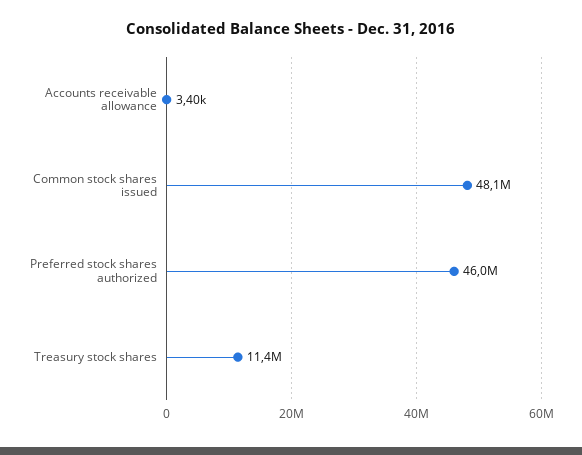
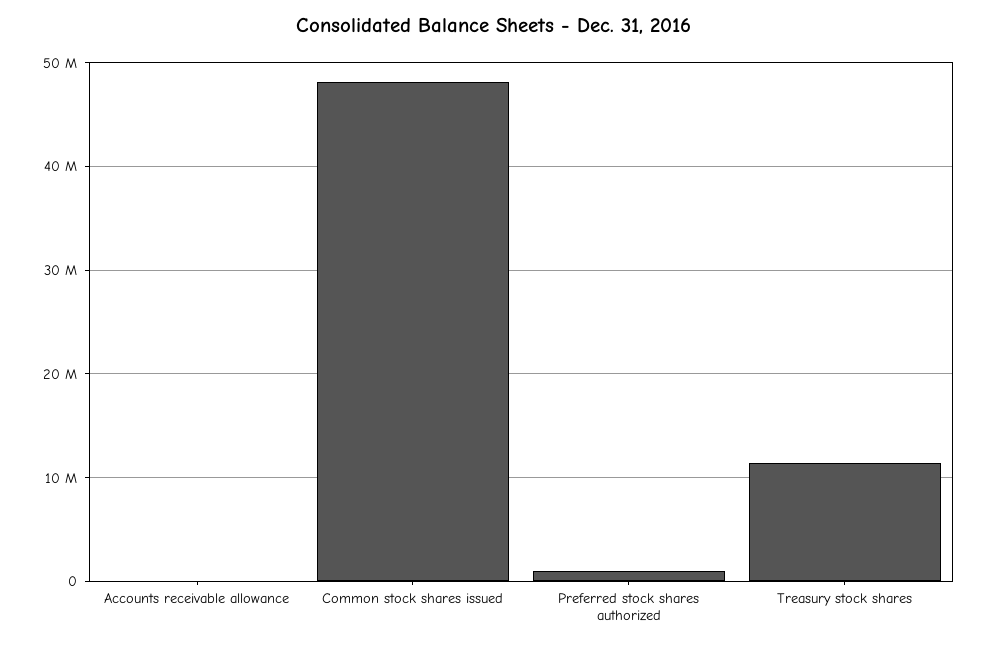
Preferred stock shares authorized: 46000000 -> 1000000

